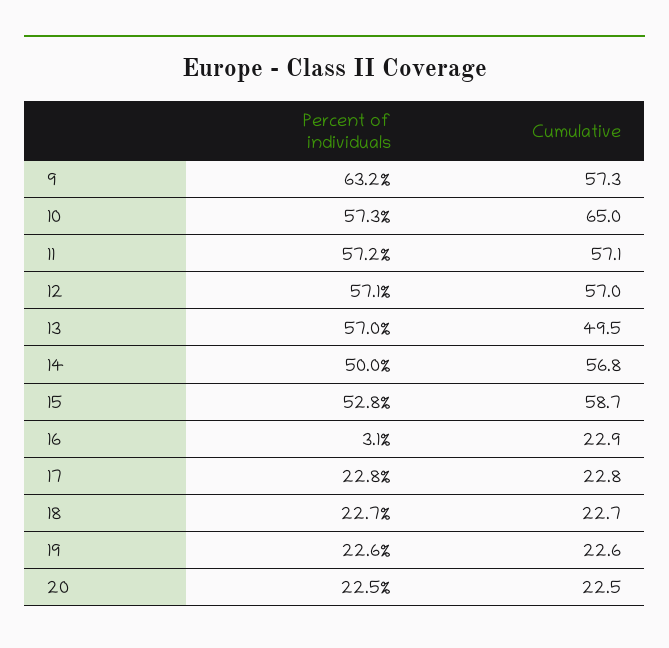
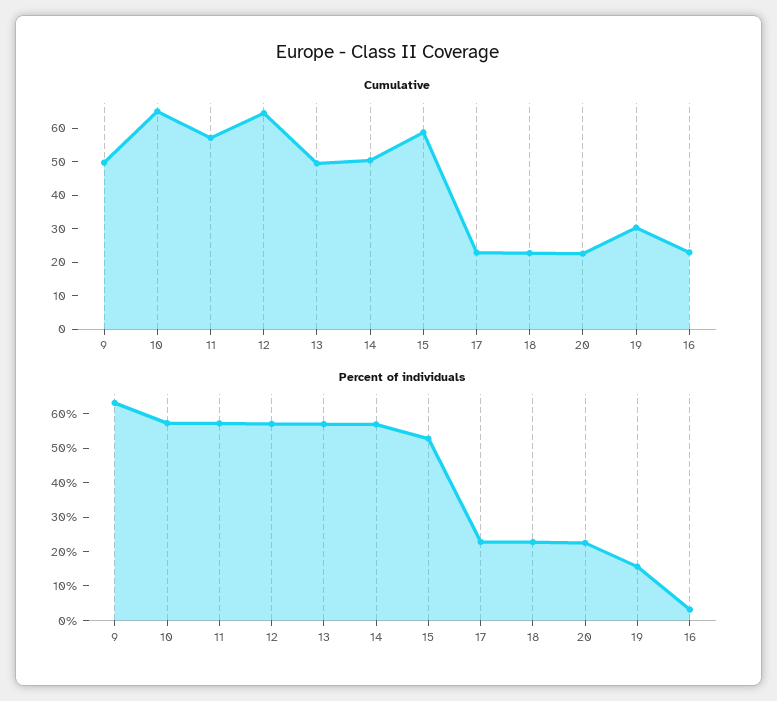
Cumulative, 9: 57.3 -> 50
Cumulative, 12: 57 -> 65
Percent of individuals, 14: 50 -> 57.5
Cumulative, 14: 56.8 -> 50
Percent of individuals, 19: 22.6 -> 15
Cumulative, 19: 22.6 -> 30

